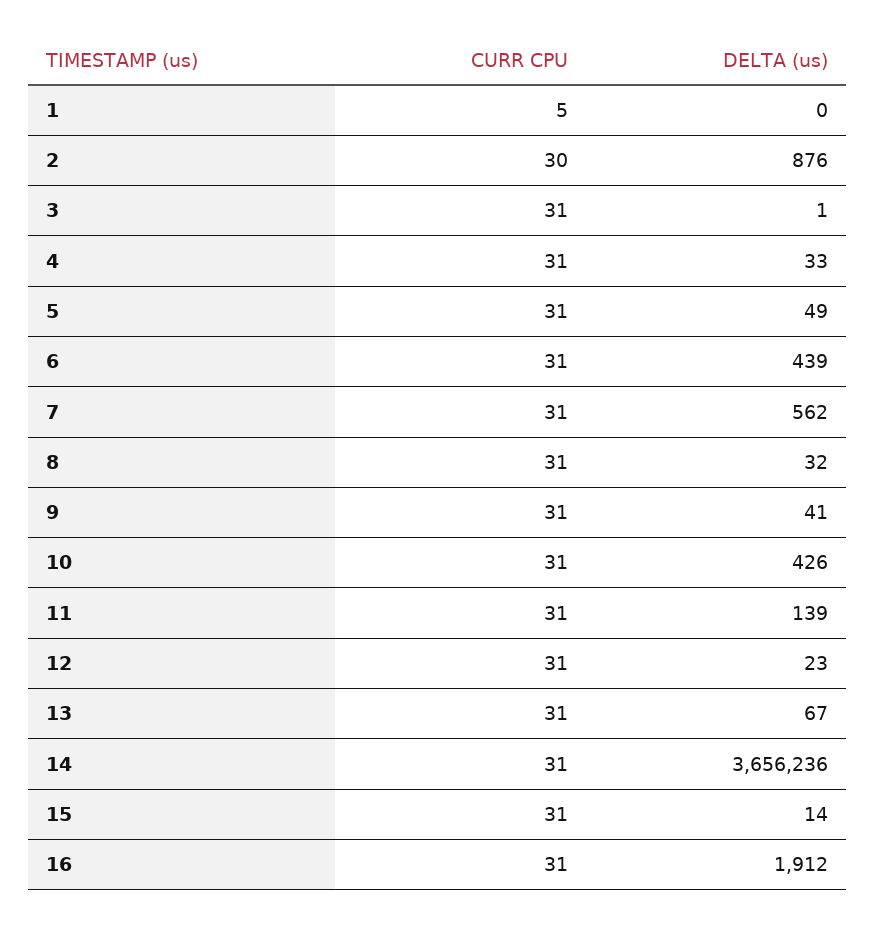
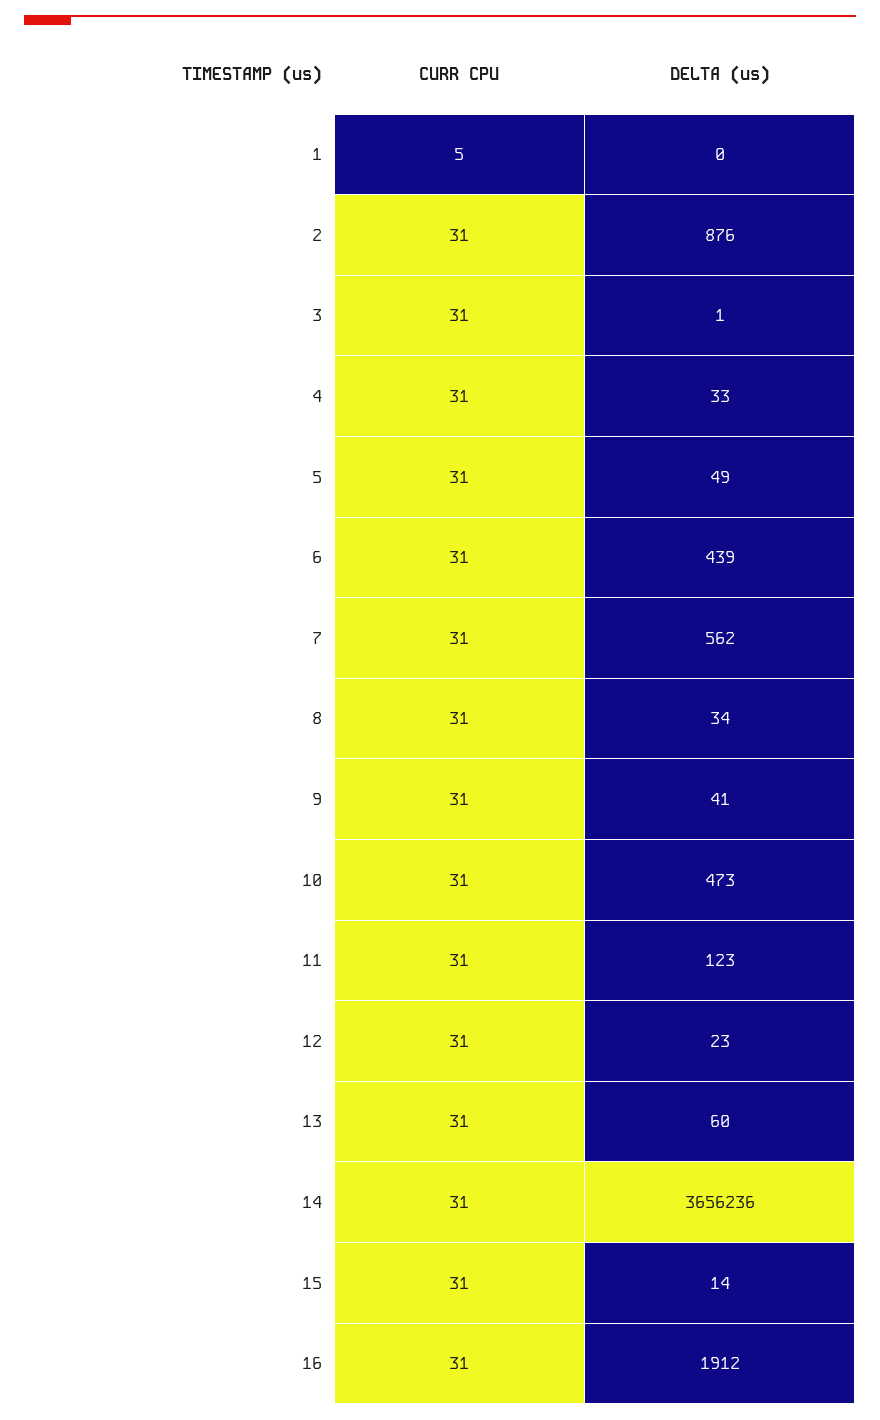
CURR CPU, 2: 30 -> 31
DELTA (us), 8: 32 -> 34
DELTA (us), 10: 426 -> 473
DELTA (us), 11: 139 -> 123
DELTA (us), 13: 67 -> 60

